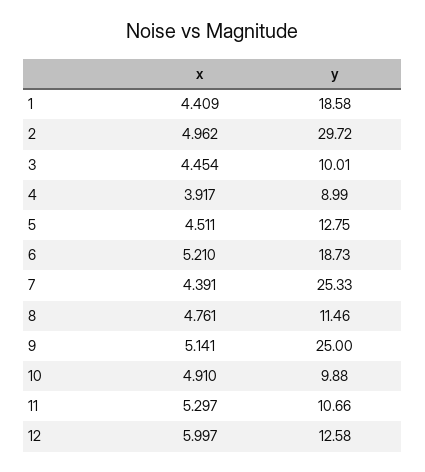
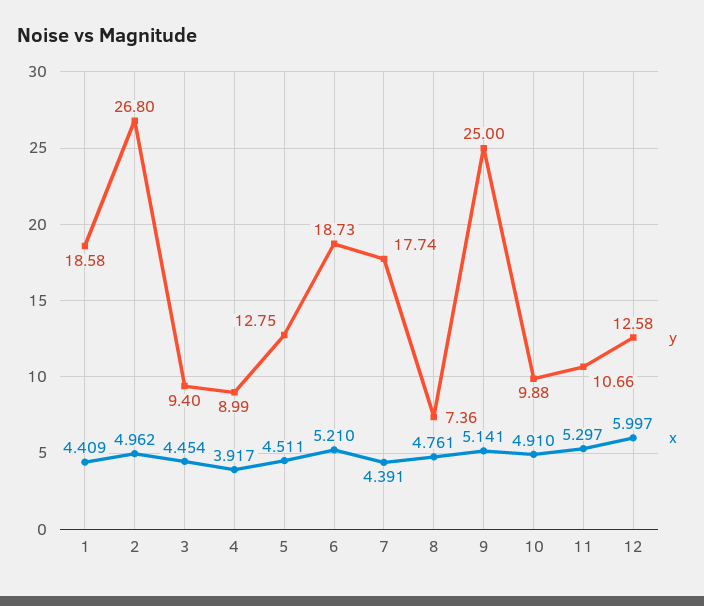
y, 2: 29.72 -> 26.8
y, 3: 10.01 -> 9.4
y, 7: 25.33 -> 17.74
y, 8: 11.46 -> 7.36

